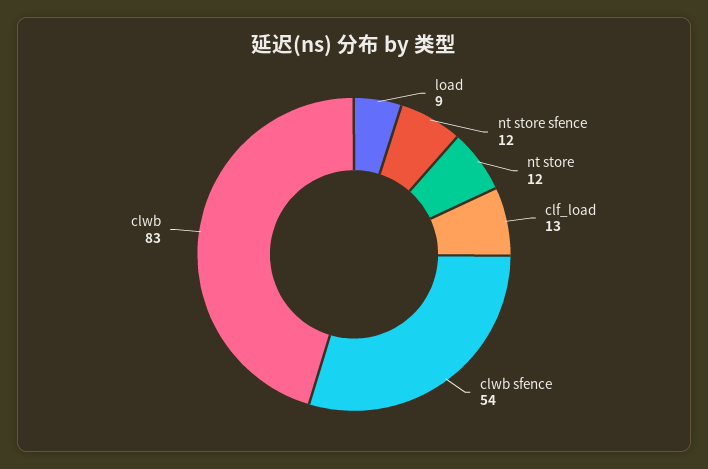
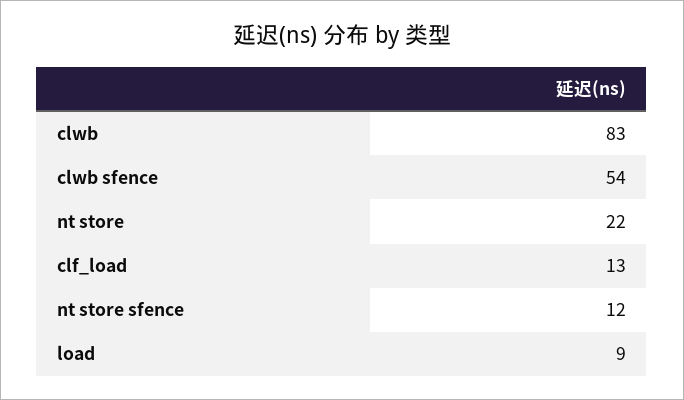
nt store: 12 -> 22

